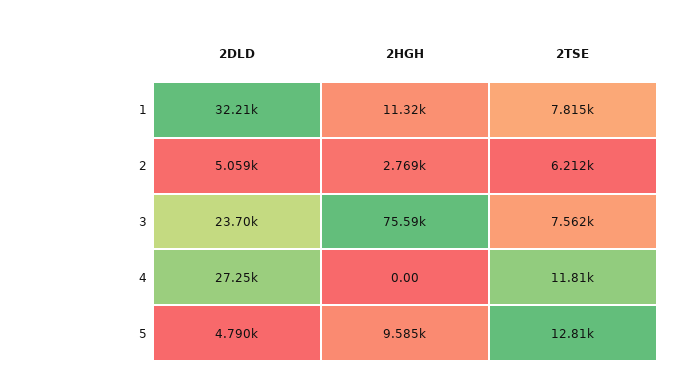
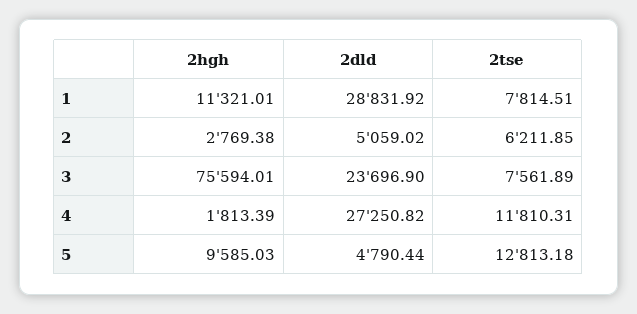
2DLD, 1: 32210 -> 28831.92
2HGH, 4: 0 -> 1813.39

